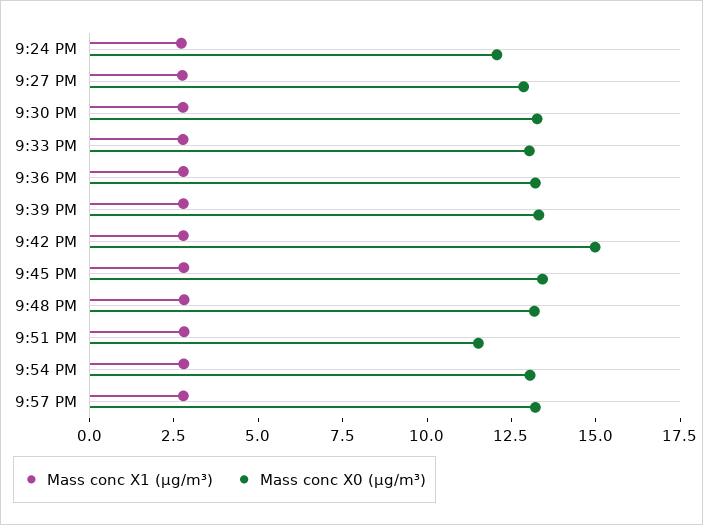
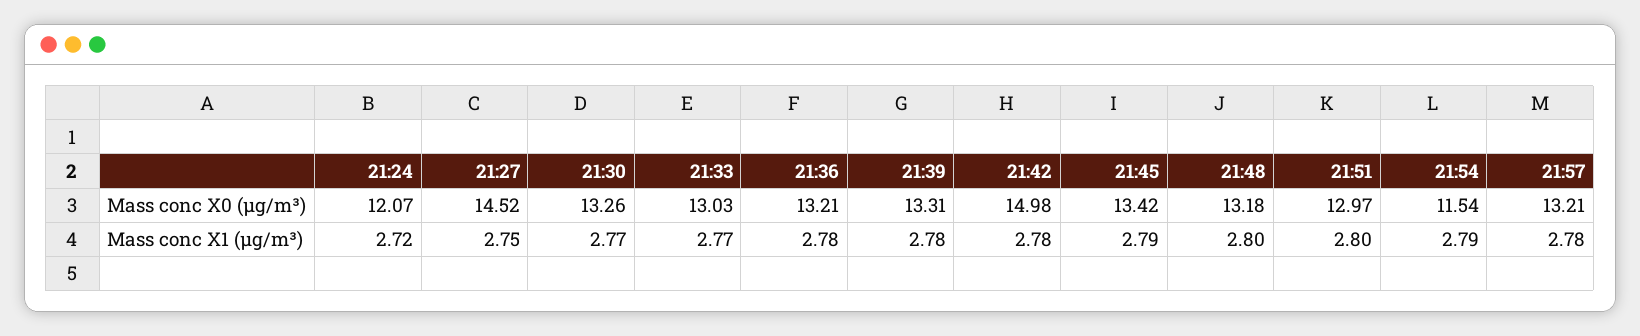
Mass conc X0 (μg/m³), 9:27 PM: 13 -> 14.52
Mass conc X0 (μg/m³), 9:51 PM: 11.5 -> 12.97
Mass conc X0 (μg/m³), 9:54 PM: 13 -> 11.54

